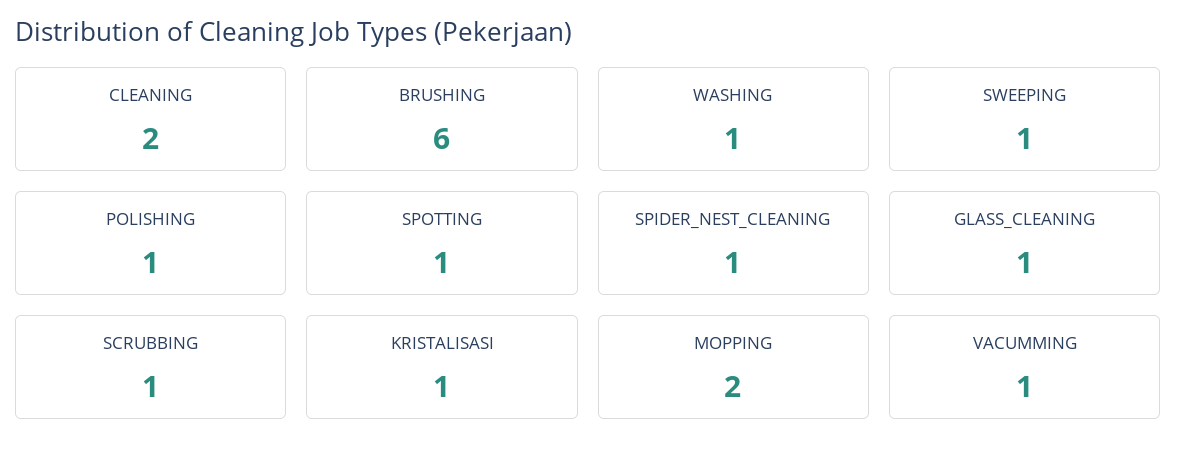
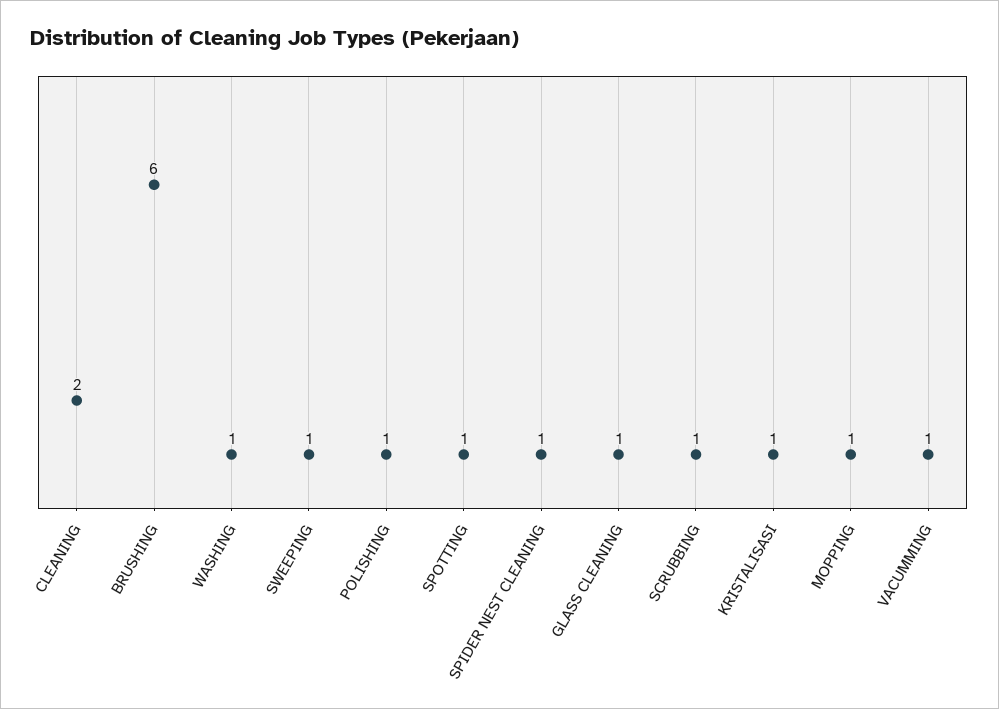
MOPPING: 2 -> 1

